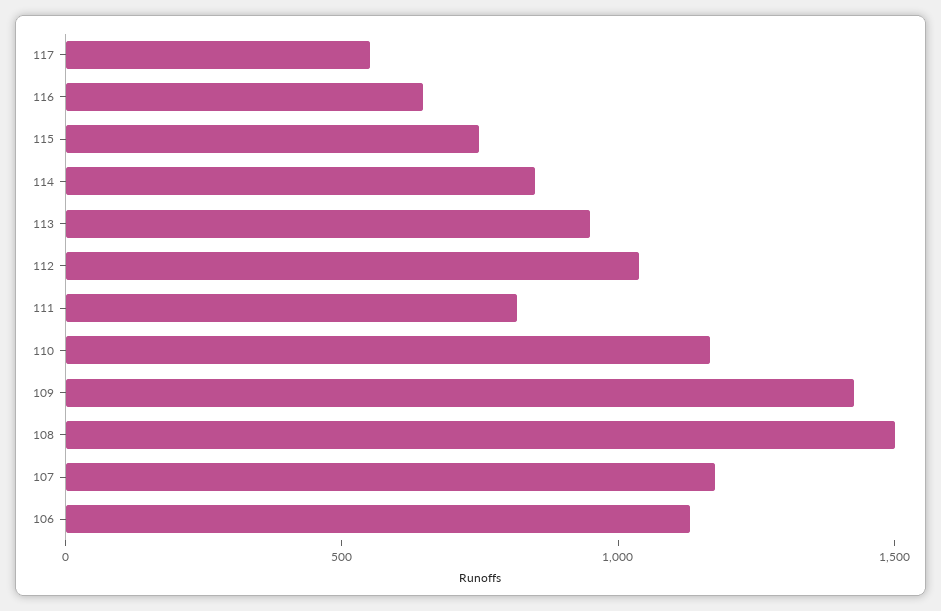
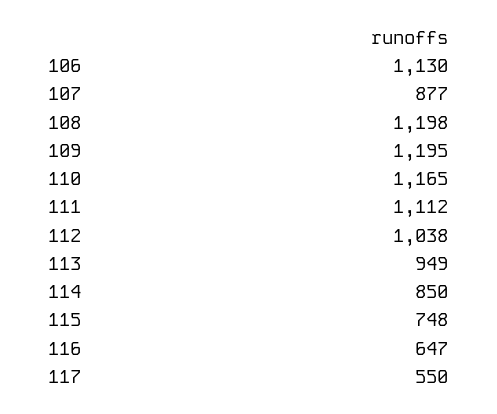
111: 800 -> 1112
109: 1400 -> 1195
108: 1500 -> 1198
107: 1200 -> 877

